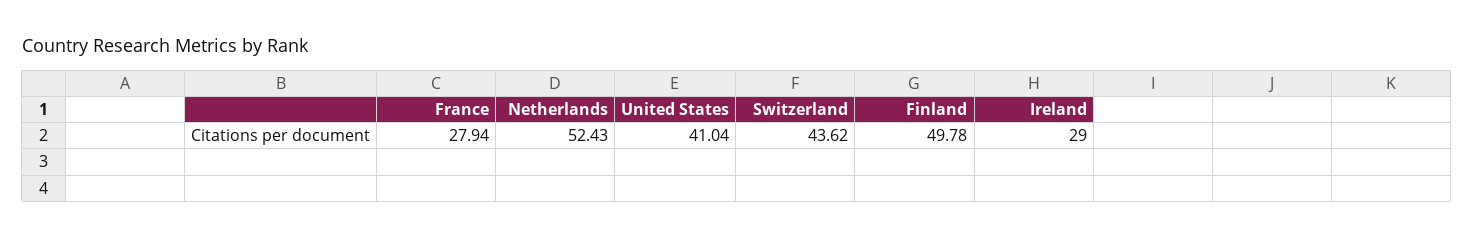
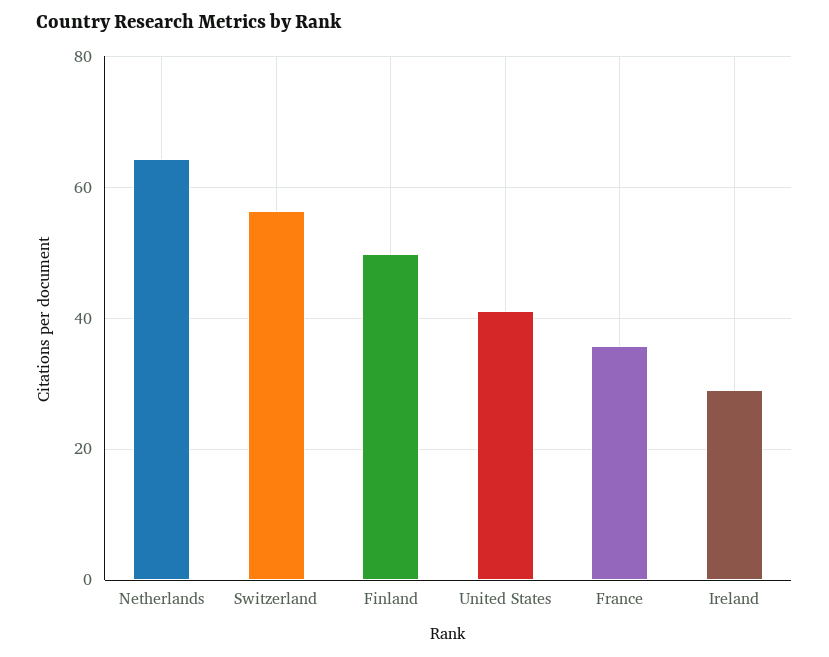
France: 27.94 -> 36
Netherlands: 52.43 -> 64
Switzerland: 43.62 -> 56

